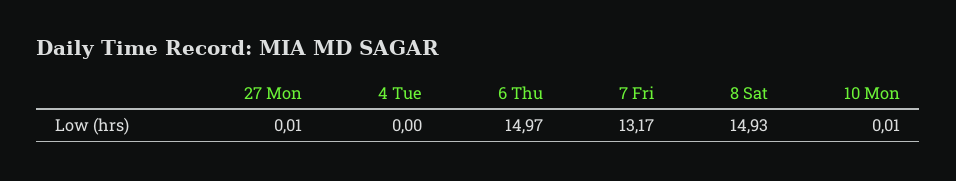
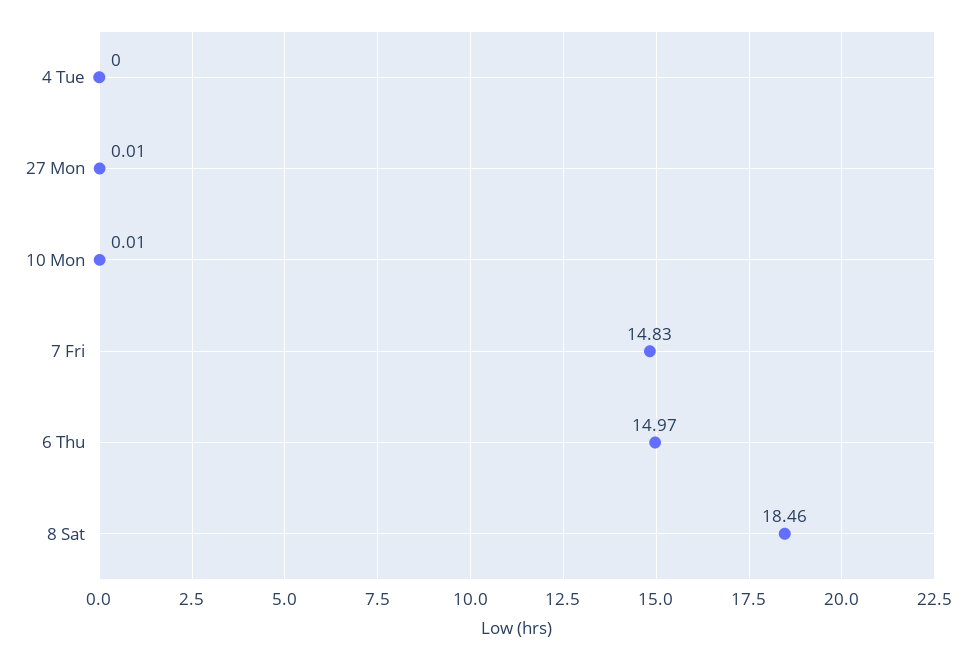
7 Fri: 13.17 -> 14.83
8 Sat: 14.93 -> 18.46

